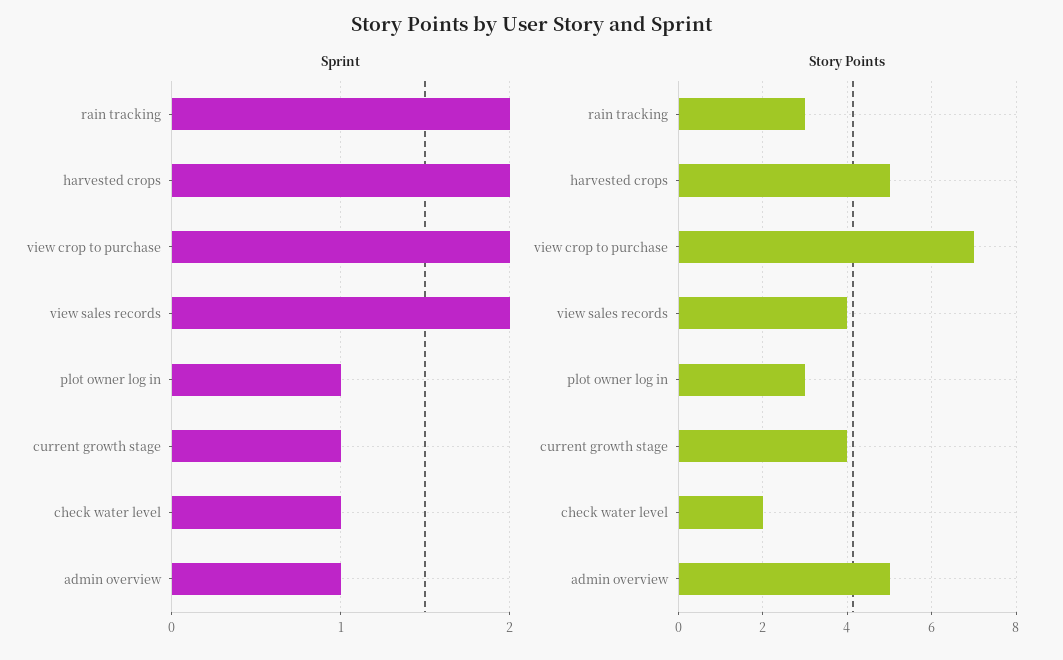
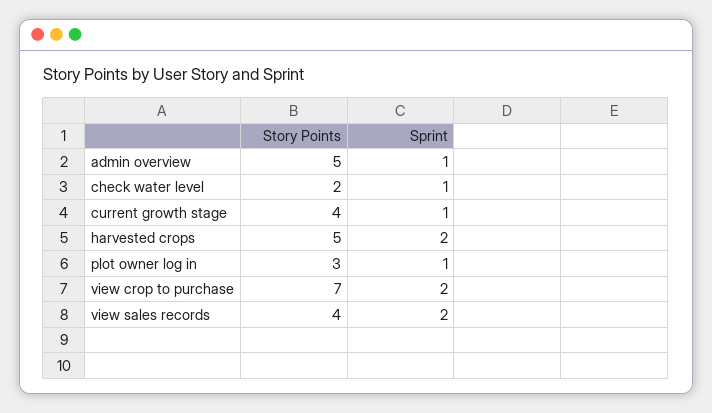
Sprint, rain tracking: 2 -> none
Story Points, rain tracking: 3 -> none

